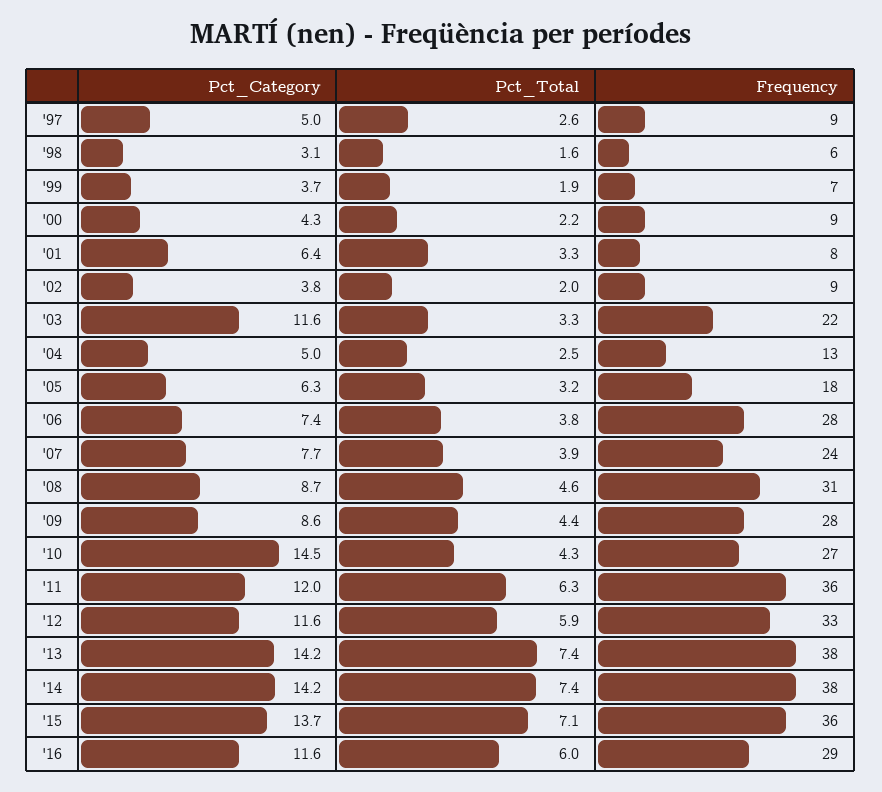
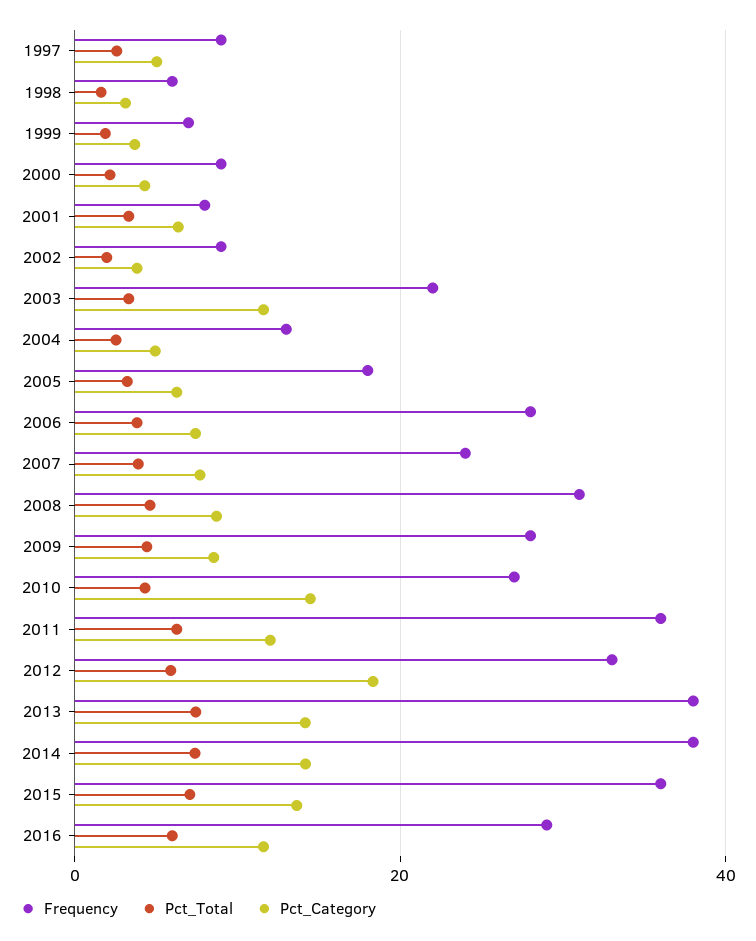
Pct_Category, '12: 11.6 -> 18

